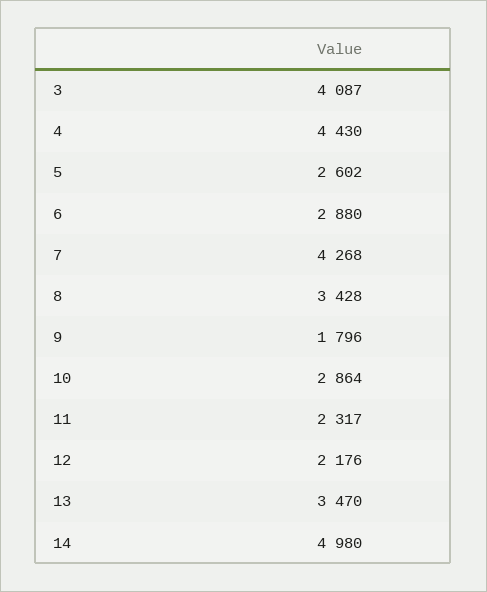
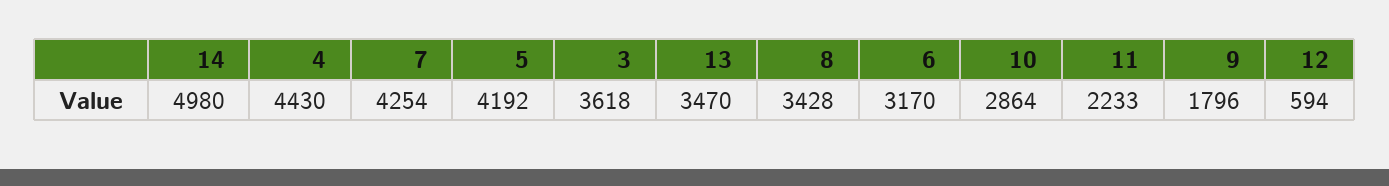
3: 4087 -> 3618
5: 2602 -> 4192
6: 2880 -> 3170
7: 4268 -> 4254
11: 2317 -> 2233
12: 2176 -> 594

